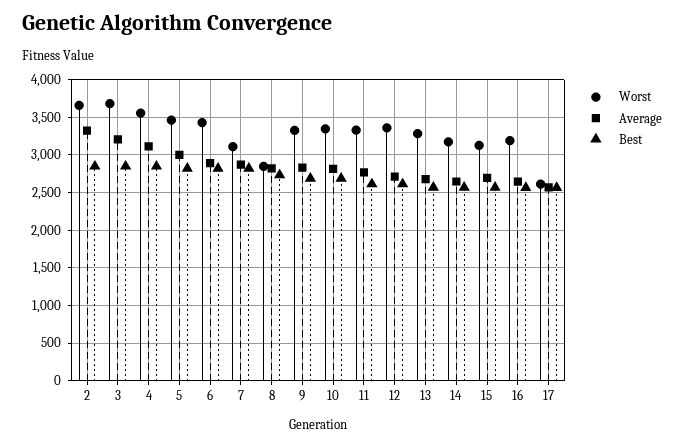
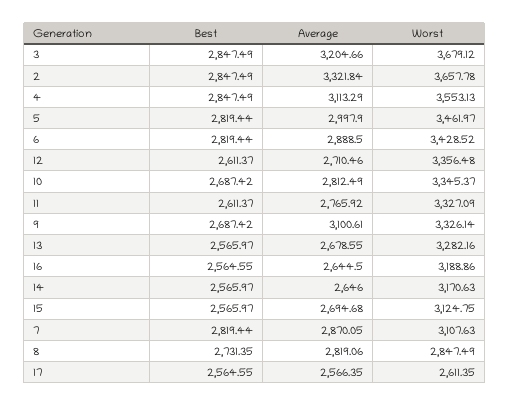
Average, 9: 2800 -> 3100.61

